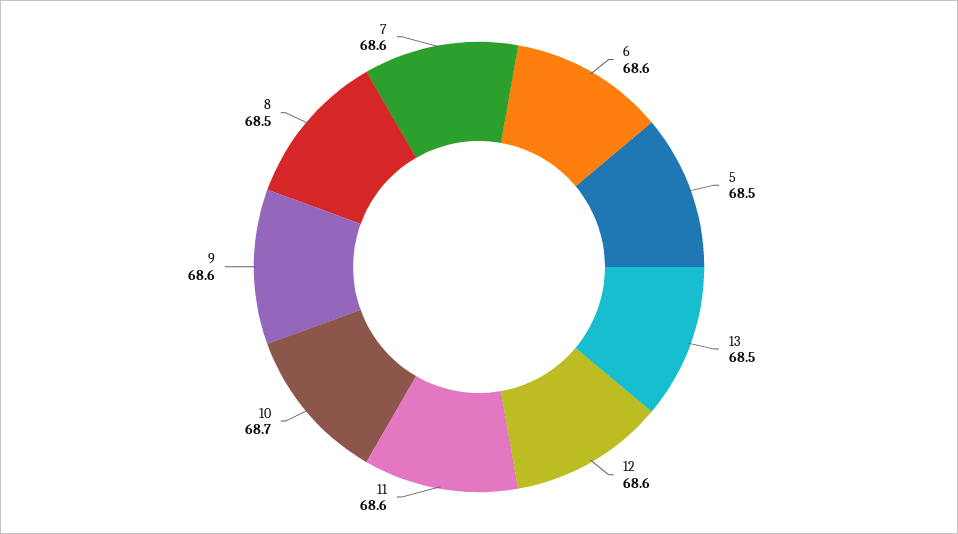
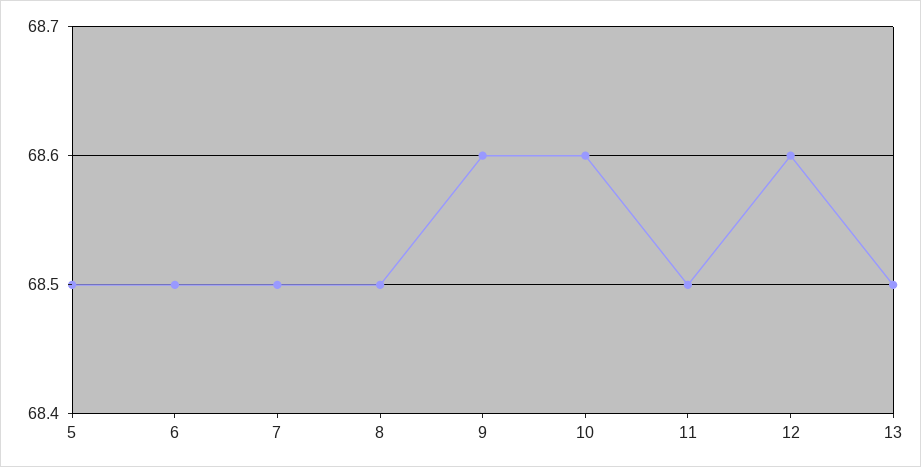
6: 68.6 -> 68.5
11: 68.6 -> 68.5
10: 68.7 -> 68.6
7: 68.6 -> 68.5

